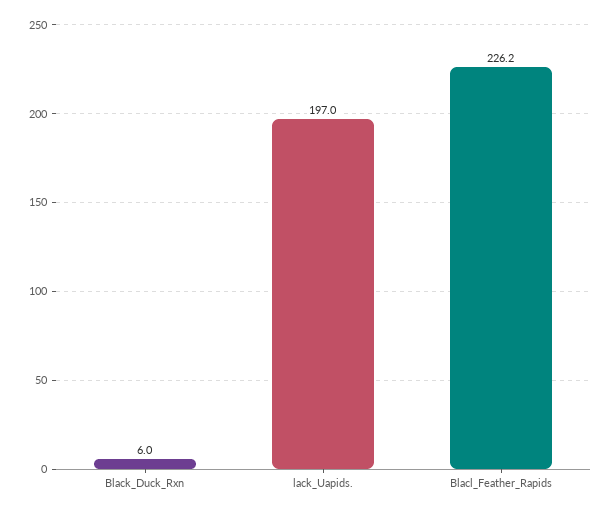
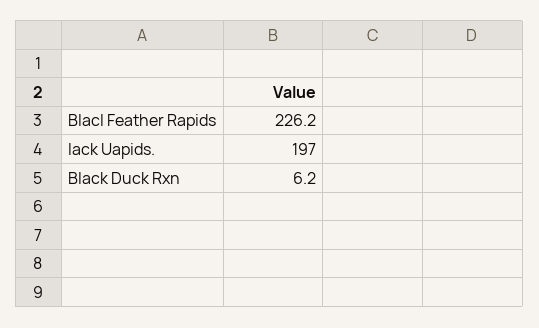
Black_Duck_Rxn: 6 -> 6.2

